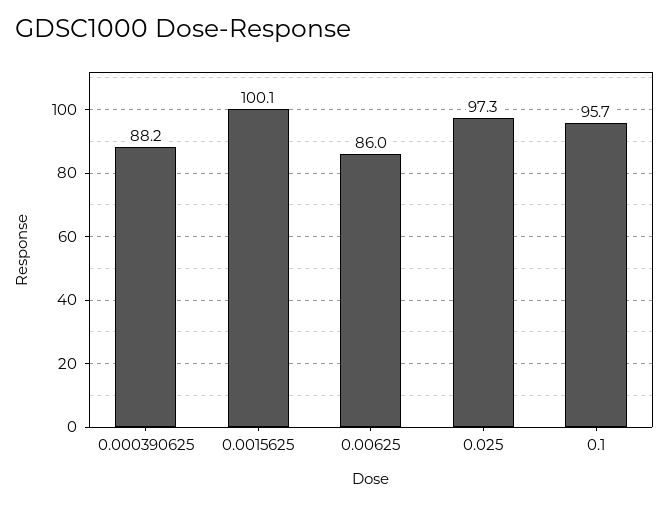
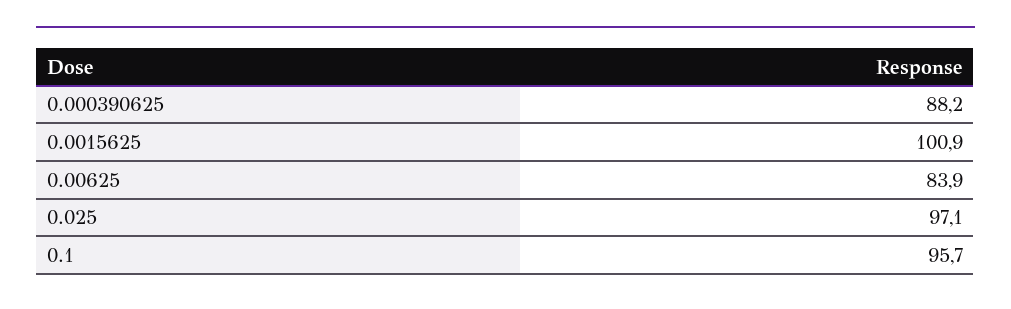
0.0015625: 100.1 -> 100.9
0.00625: 86 -> 83.9
0.025: 97.3 -> 97.1

